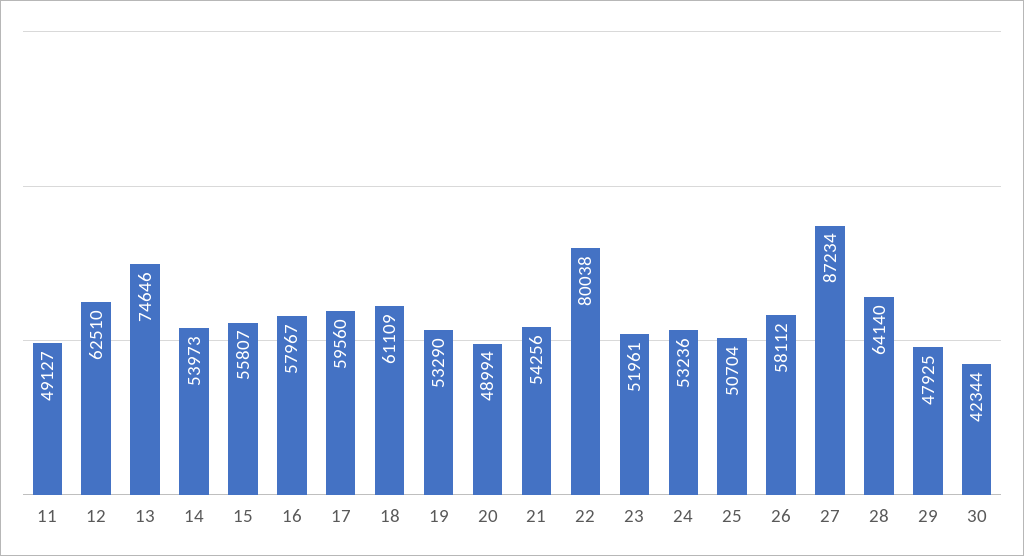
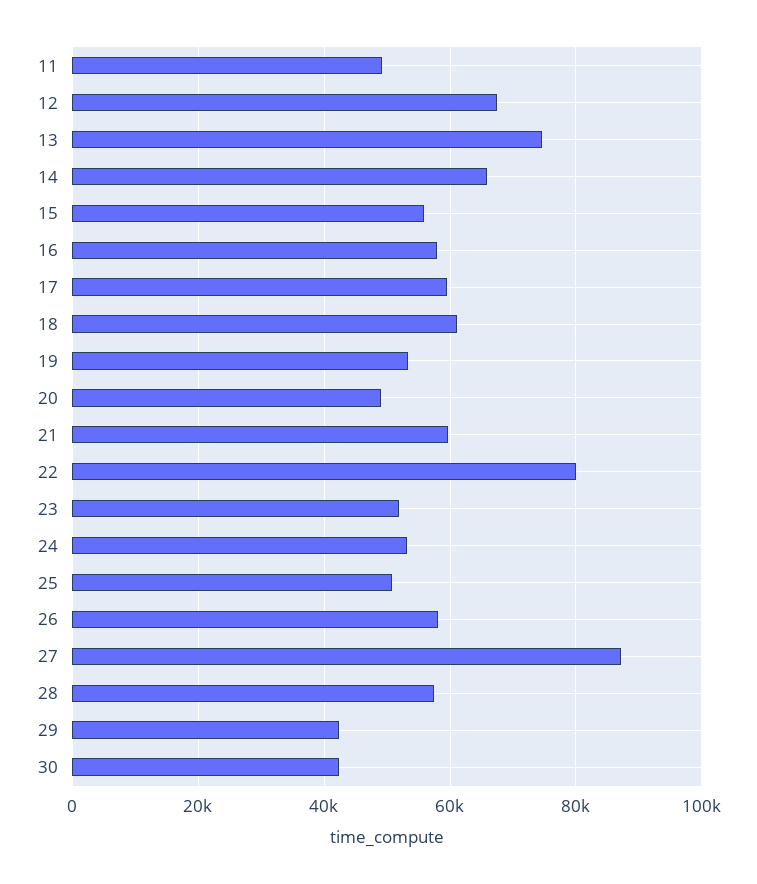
12: 62510 -> 68000
14: 53973 -> 66000
21: 54256 -> 60000
28: 64140 -> 58000
29: 47925 -> 42000

